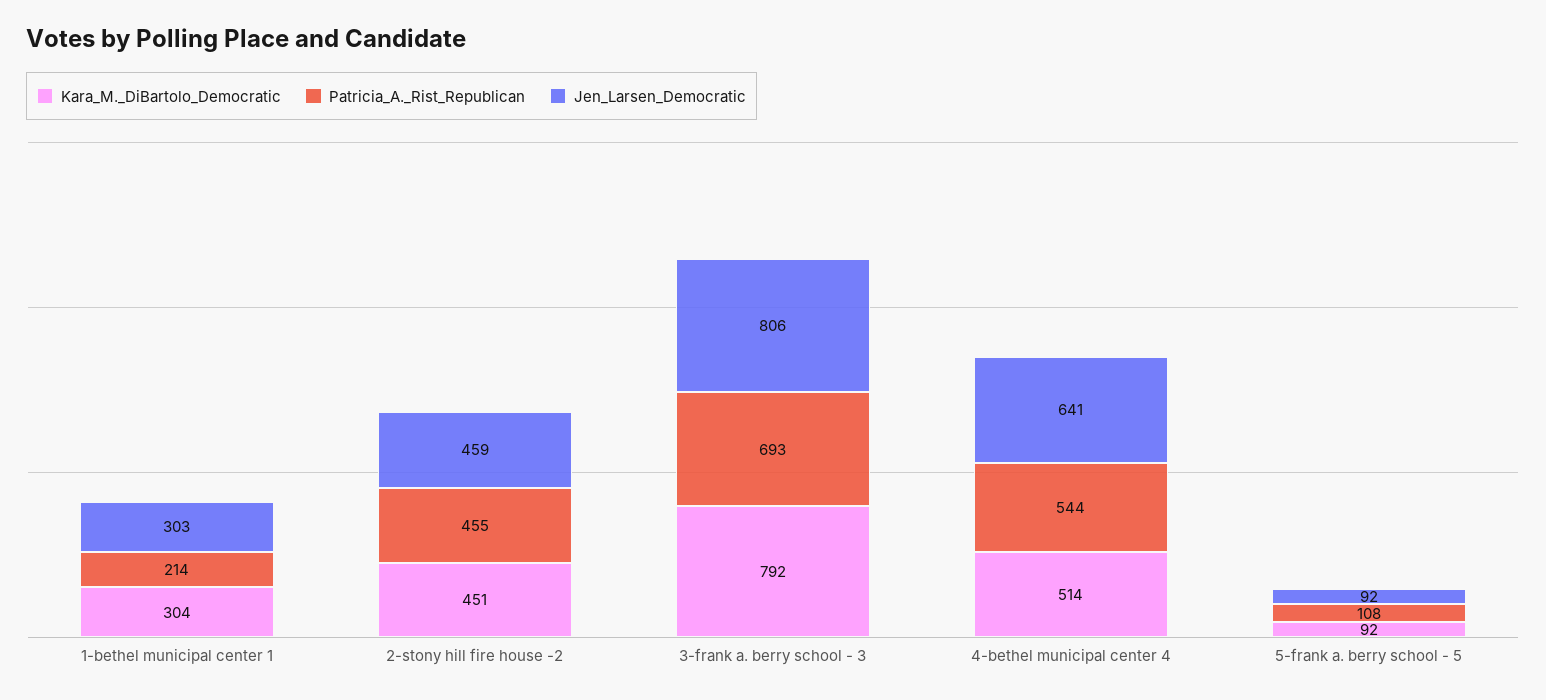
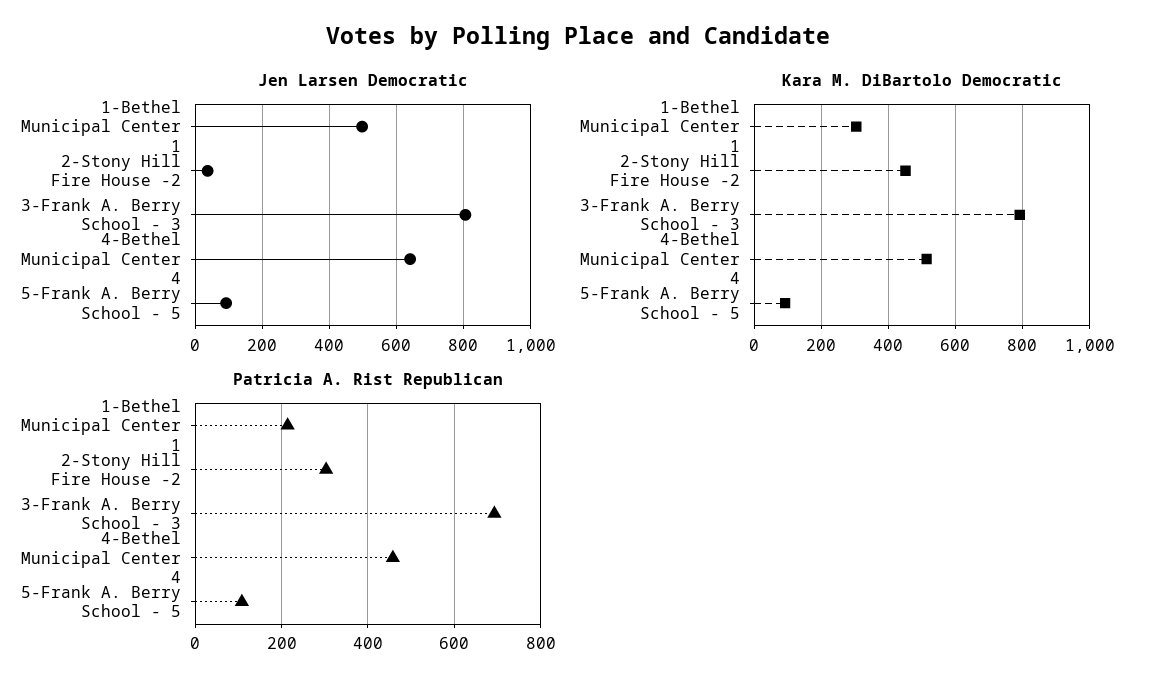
Jen_Larsen_Democratic, 1-bethel municipal center 1: 303 -> 500
Patricia_A._Rist_Republican, 2-stony hill fire house -2: 455 -> 300
Jen_Larsen_Democratic, 2-stony hill fire house -2: 459 -> 40
Patricia_A._Rist_Republican, 4-bethel municipal center 4: 544 -> 460

